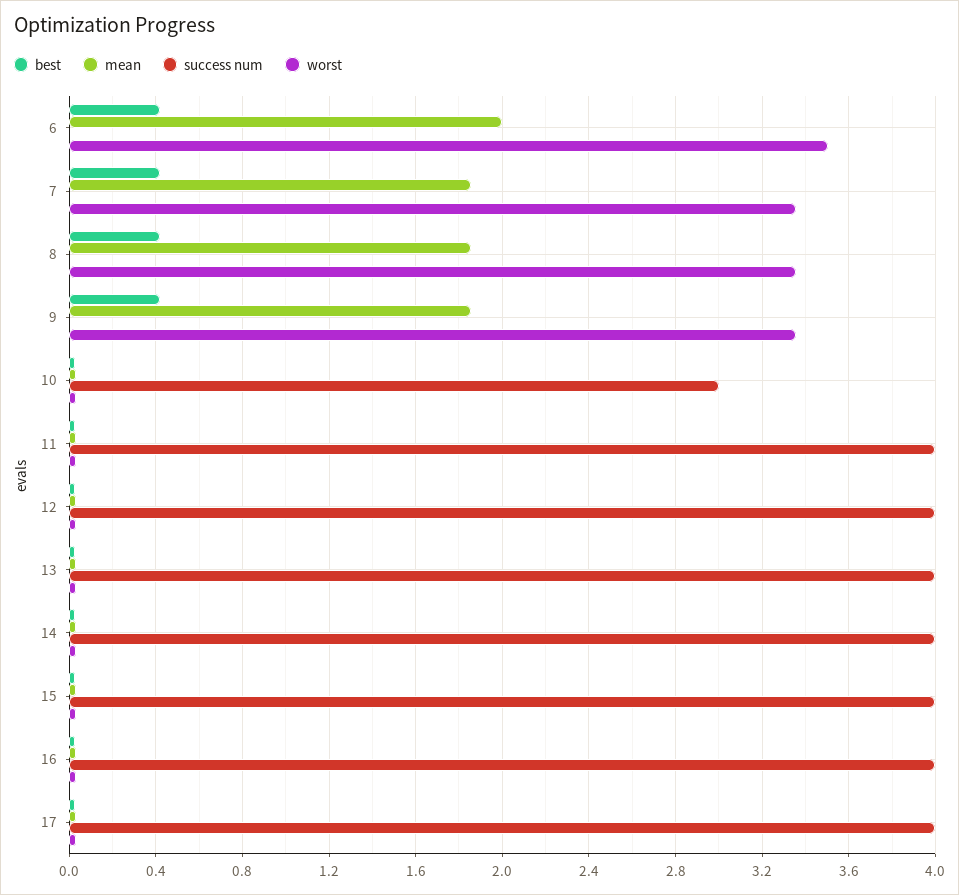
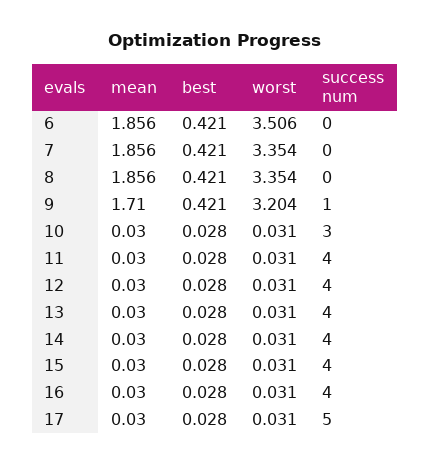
mean, 6: 2 -> 1.856
mean, 9: 1.85 -> 1.71
success num, 9: 0 -> 1
worst, 9: 3.35 -> 3.204
success num, 17: 4 -> 5

